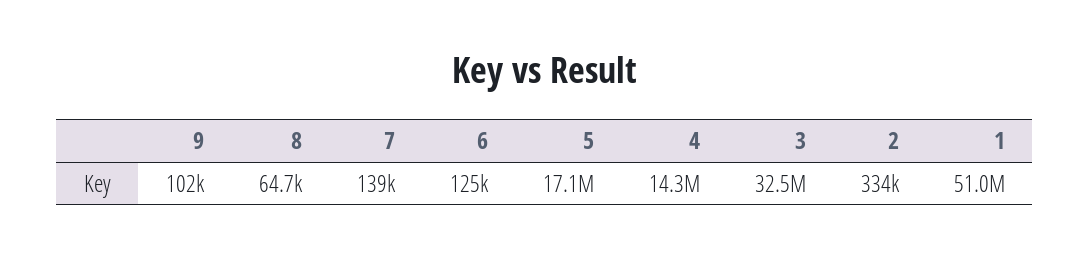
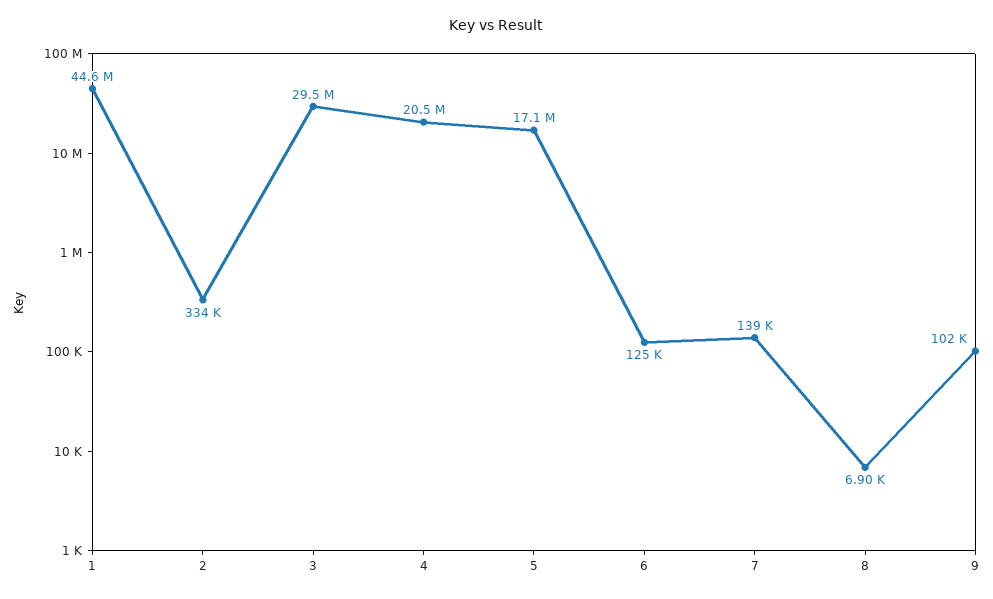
8: 64700 -> 6900
4: 14300000 -> 20500000
3: 32500000 -> 29500000
1: 51000000 -> 44600000

